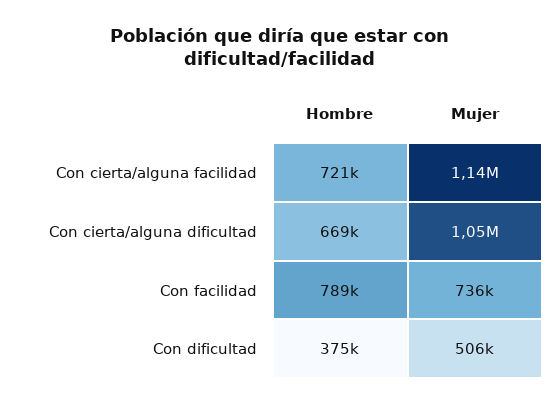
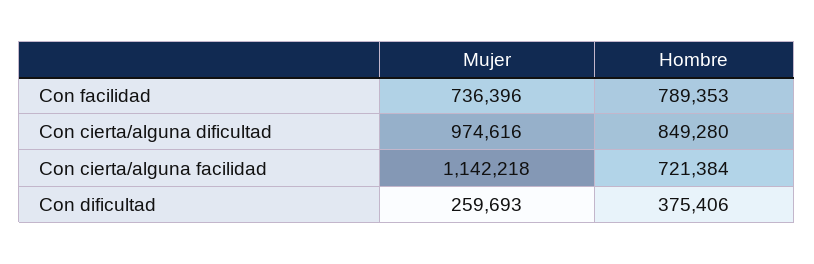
Hombre, Con cierta/alguna dificultad: 669000 -> 849280
Mujer, Con cierta/alguna dificultad: 1050000 -> 974616
Mujer, Con dificultad: 506000 -> 259693

